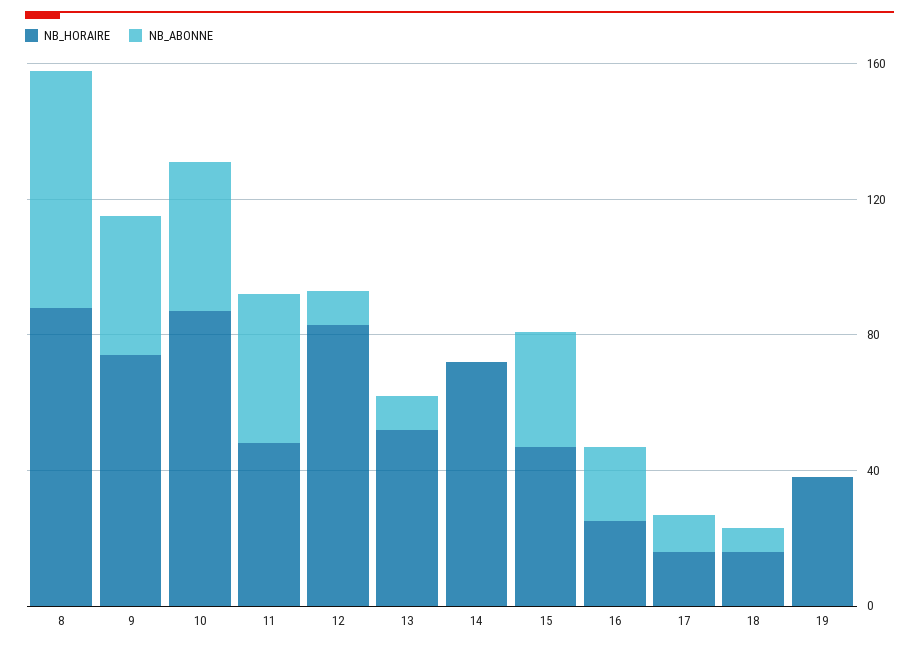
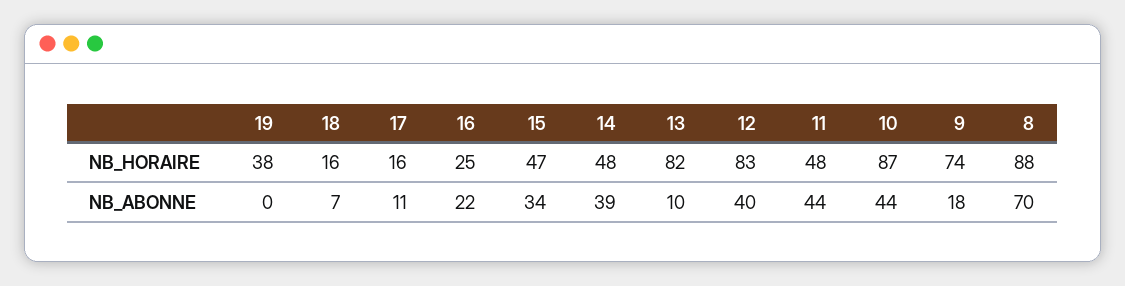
NB_ABONNE, 9: 40 -> 18
NB_ABONNE, 12: 10 -> 40
NB_HORAIRE, 13: 50 -> 82
NB_HORAIRE, 14: 70 -> 48
NB_ABONNE, 14: 0 -> 39

